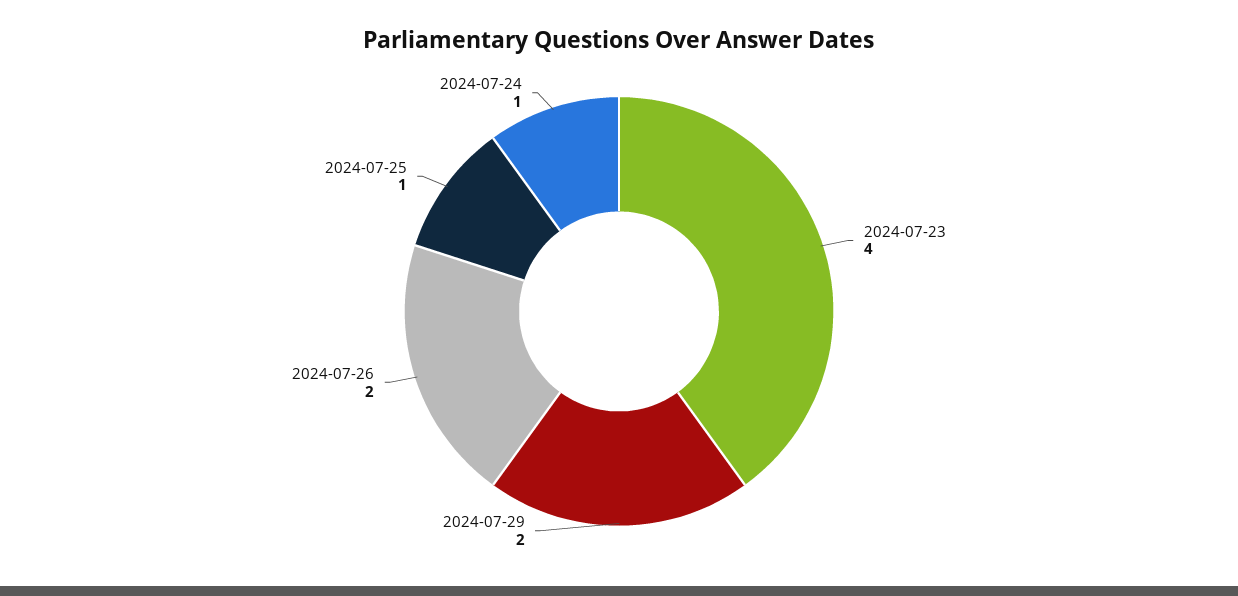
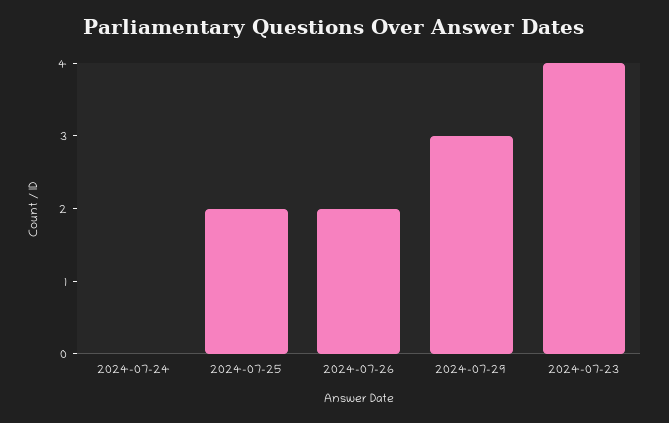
2024-07-29: 2 -> 3
2024-07-25: 1 -> 2
2024-07-24: 1 -> 0

